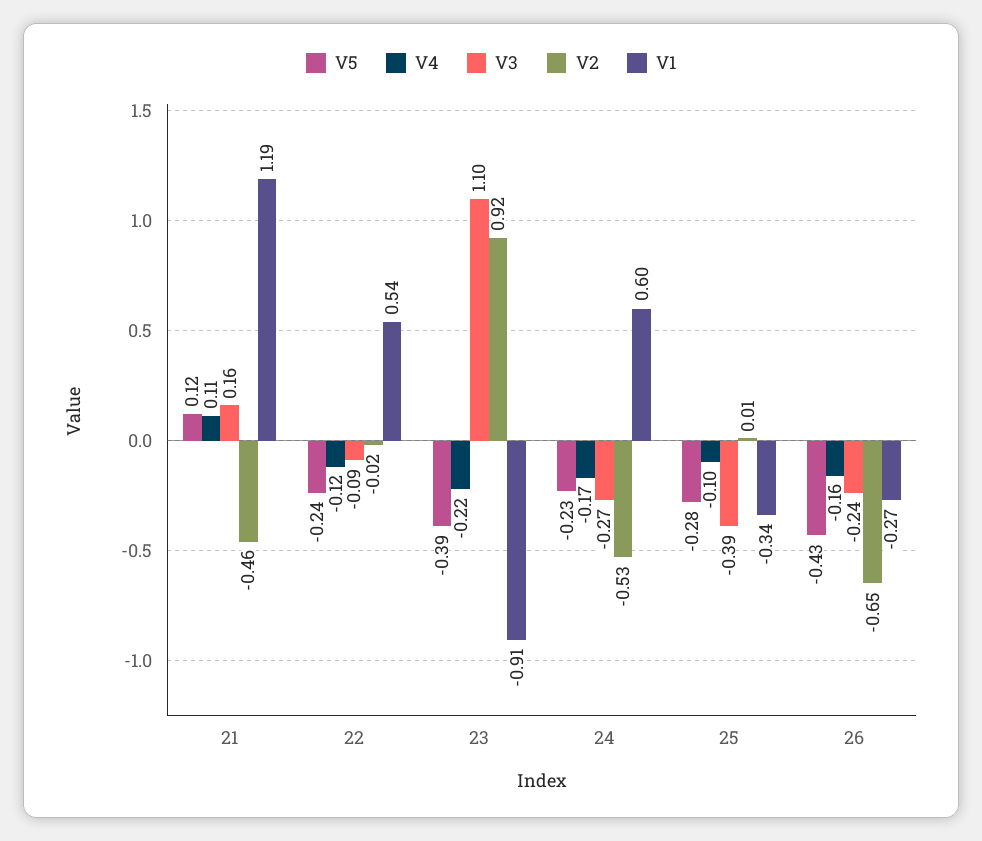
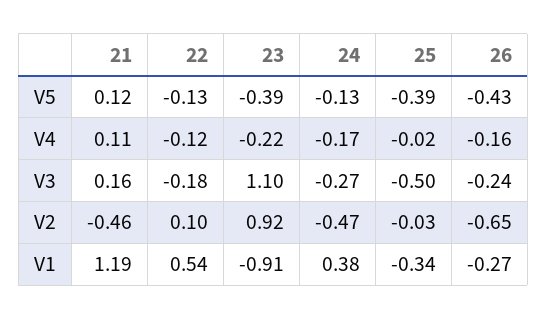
V5, 22: -0.24 -> -0.13
V3, 22: -0.09 -> -0.18
V2, 22: -0.02 -> 0.1
V5, 24: -0.23 -> -0.13
V2, 24: -0.53 -> -0.47
V1, 24: 0.6 -> 0.38
V5, 25: -0.28 -> -0.39
V4, 25: -0.1 -> -0.02
V3, 25: -0.39 -> -0.5
V2, 25: 0.01 -> -0.03

